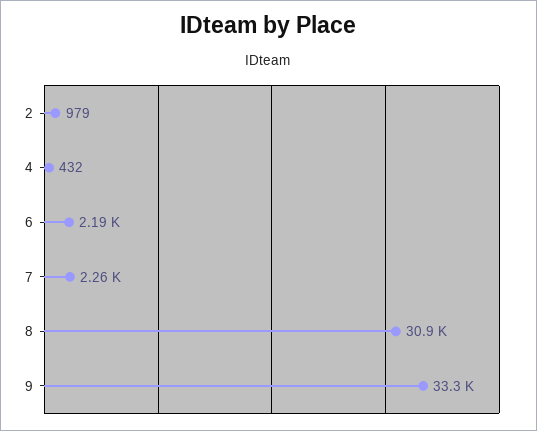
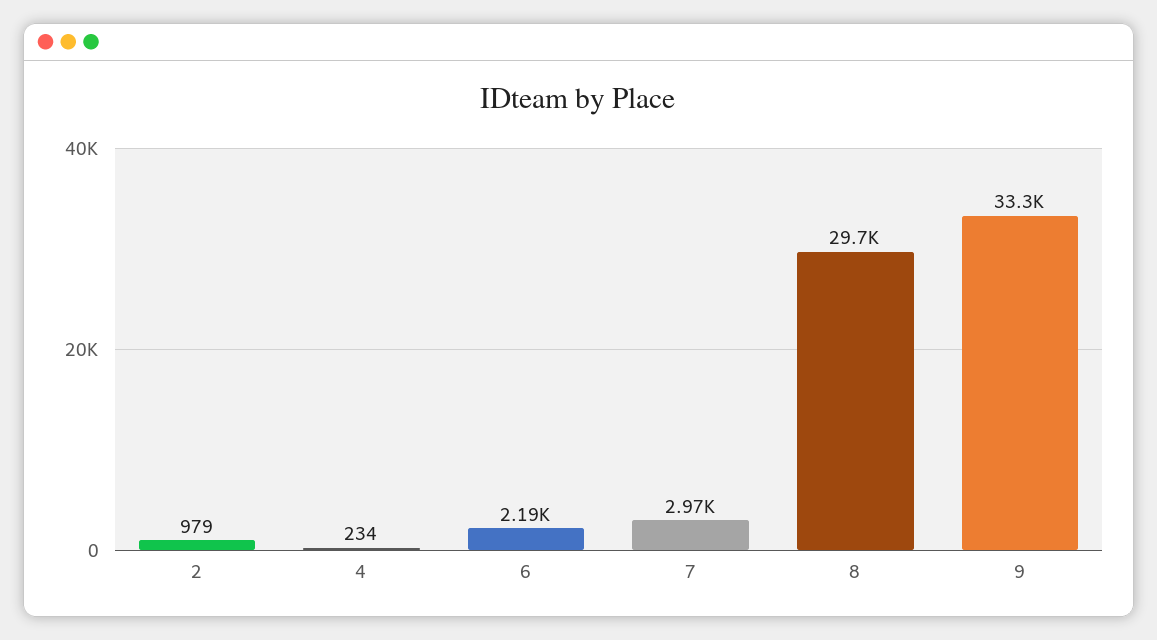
4: 432 -> 234
7: 2260 -> 2970
8: 30900 -> 29700

